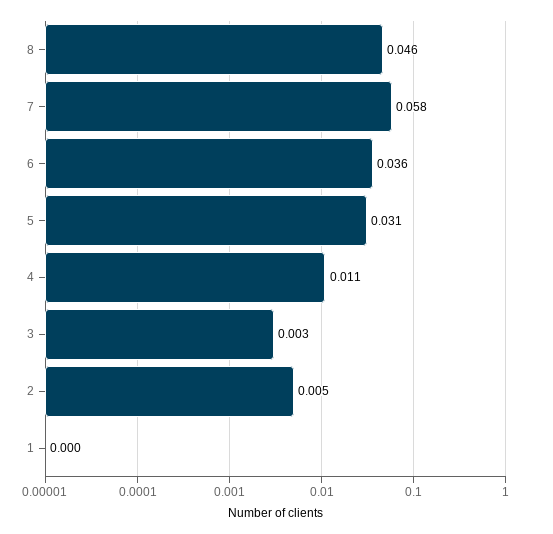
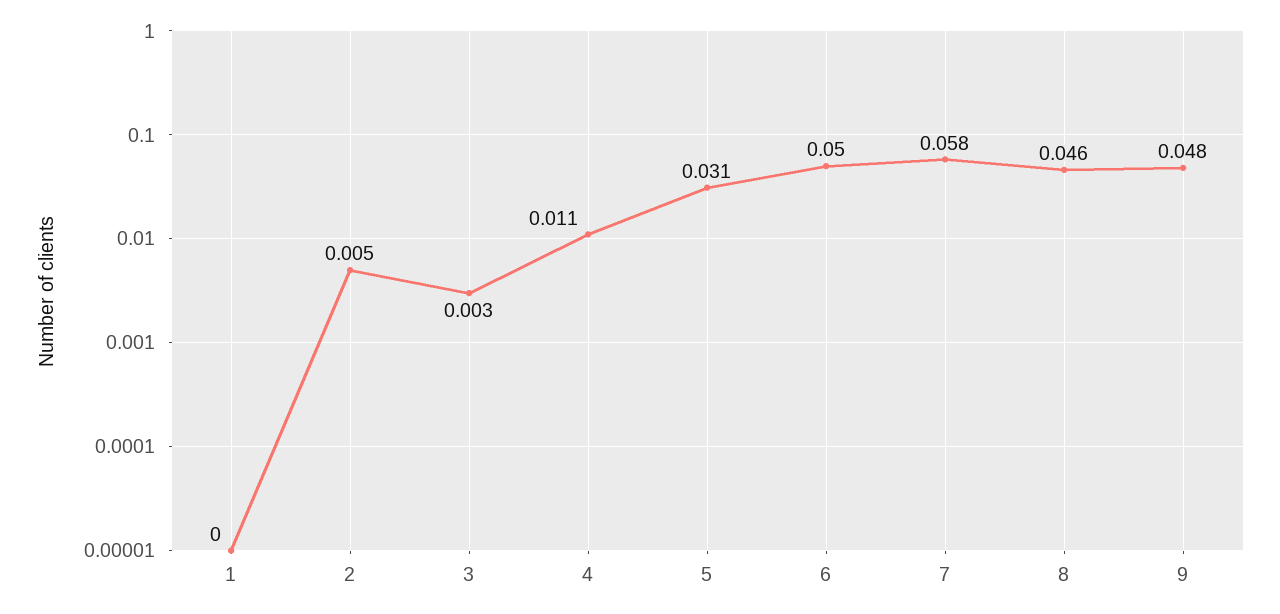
6: 0.036 -> 0.05
9: none -> 0.048

